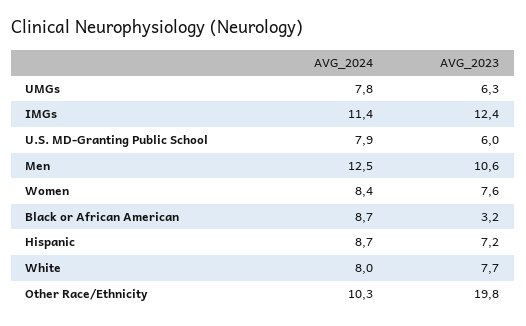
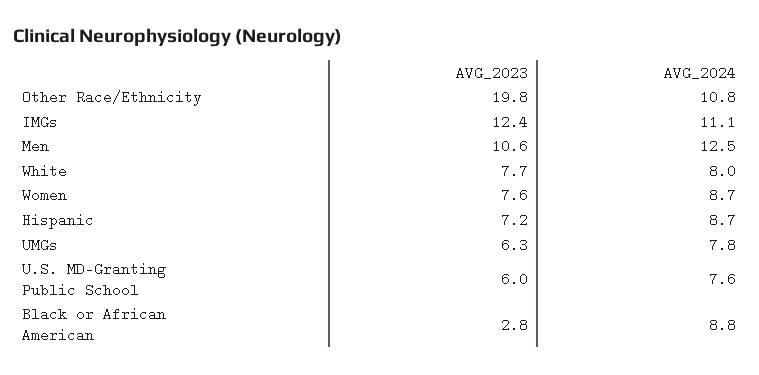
AVG_2024, IMGs: 11.4 -> 11.1
AVG_2024, U.S. MD-Granting Public School: 7.9 -> 7.6
AVG_2024, Women: 8.4 -> 8.7
AVG_2024, Black or African American: 8.7 -> 8.8
AVG_2023, Black or African American: 3.2 -> 2.8
AVG_2024, Other Race/Ethnicity: 10.3 -> 10.8

